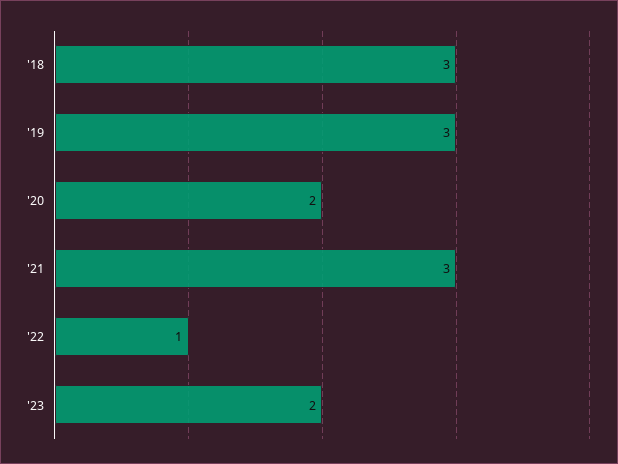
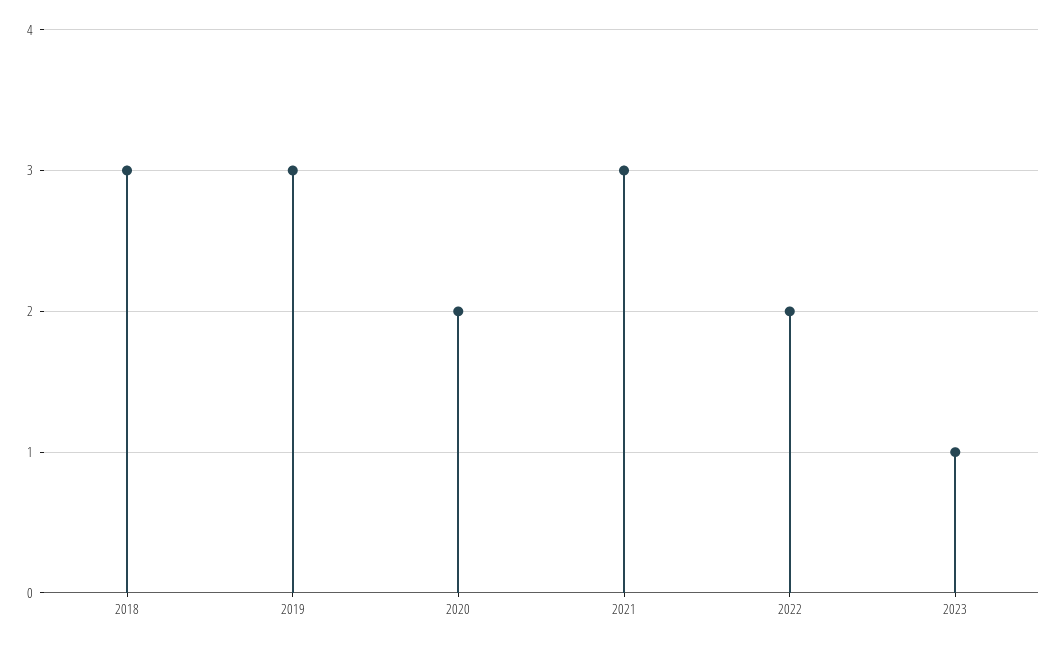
'22: 1 -> 2
'23: 2 -> 1

